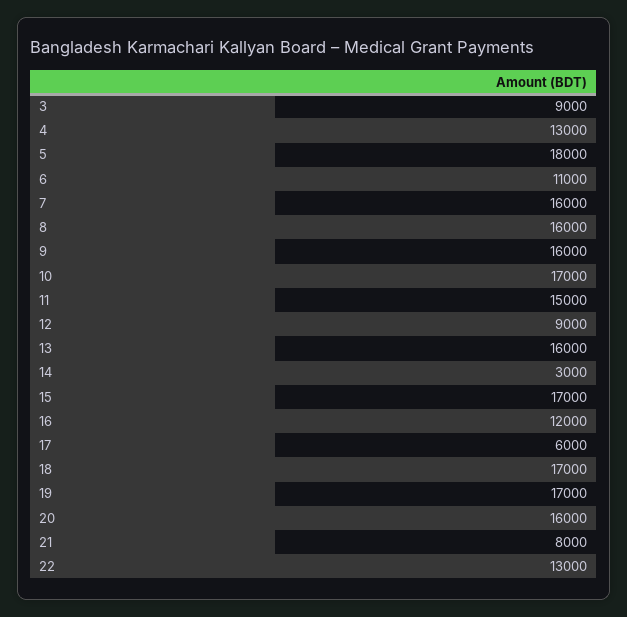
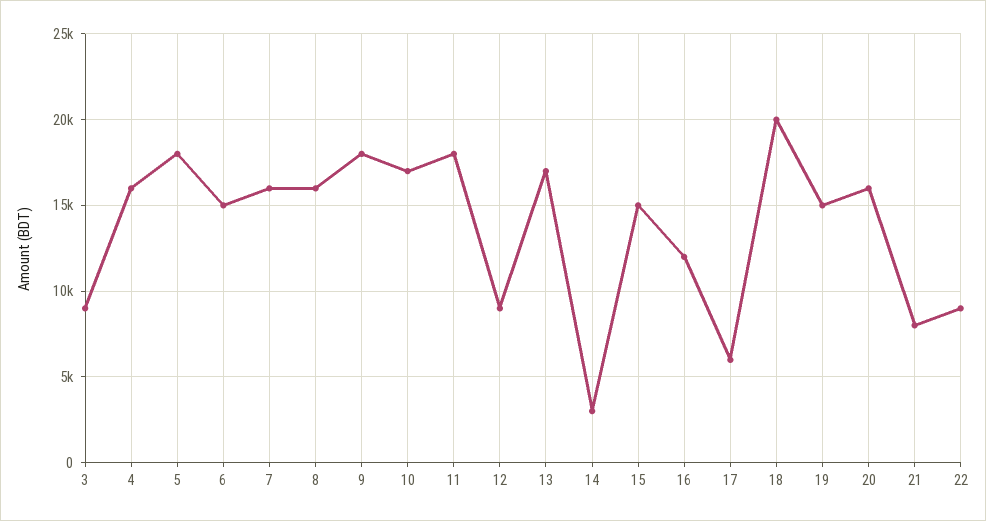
4: 13000 -> 16000
6: 11000 -> 15000
9: 16000 -> 18000
11: 15000 -> 18000
13: 16000 -> 17000
15: 17000 -> 15000
18: 17000 -> 20000
19: 17000 -> 15000
22: 13000 -> 9000

